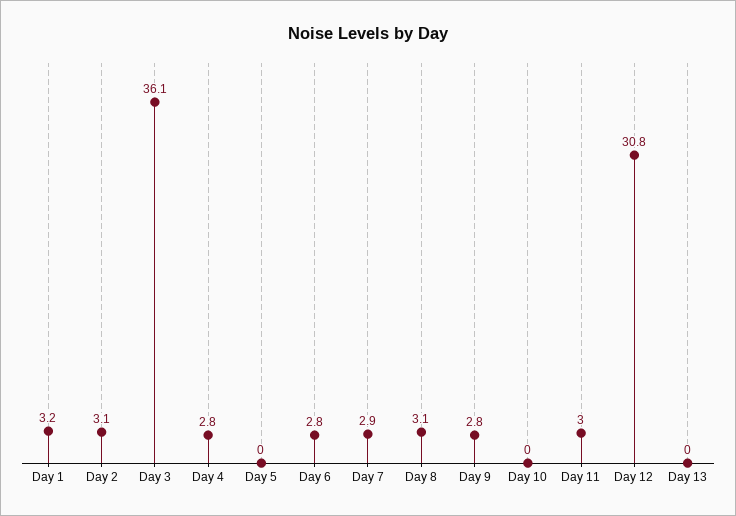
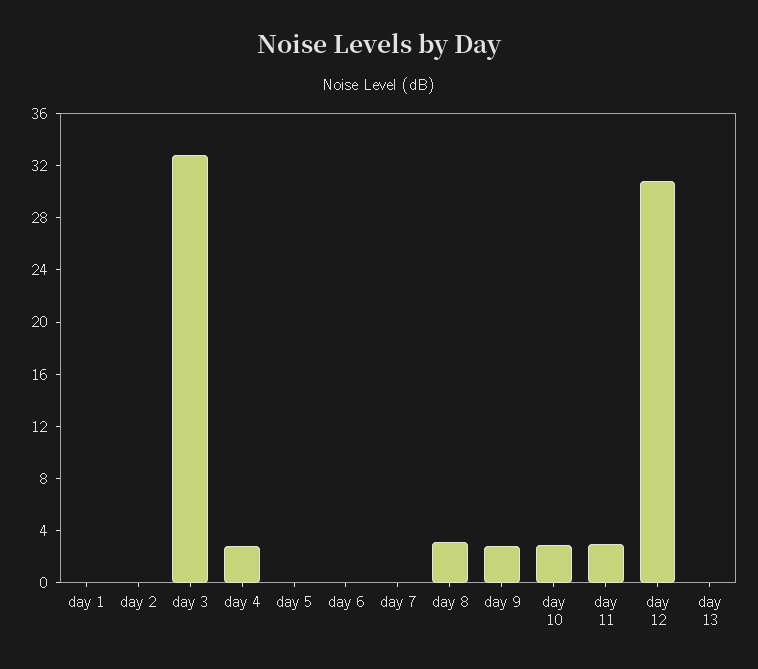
Day 1: 3.2 -> 0
Day 2: 3.1 -> 0
Day 3: 36.1 -> 33
Day 6: 2.8 -> 0
Day 7: 2.9 -> 0
Day 10: 0 -> 3

